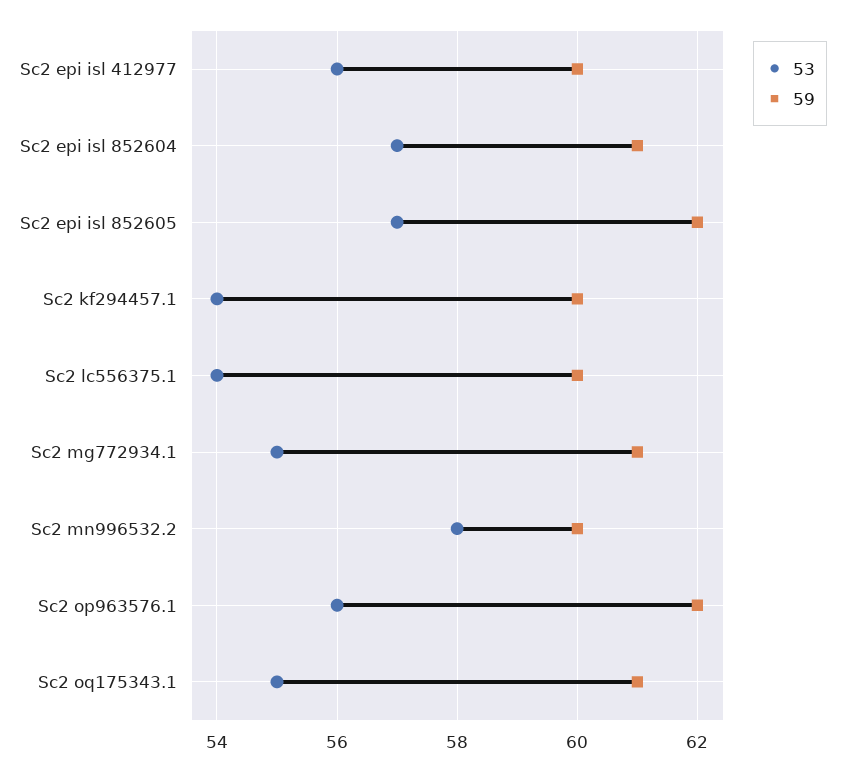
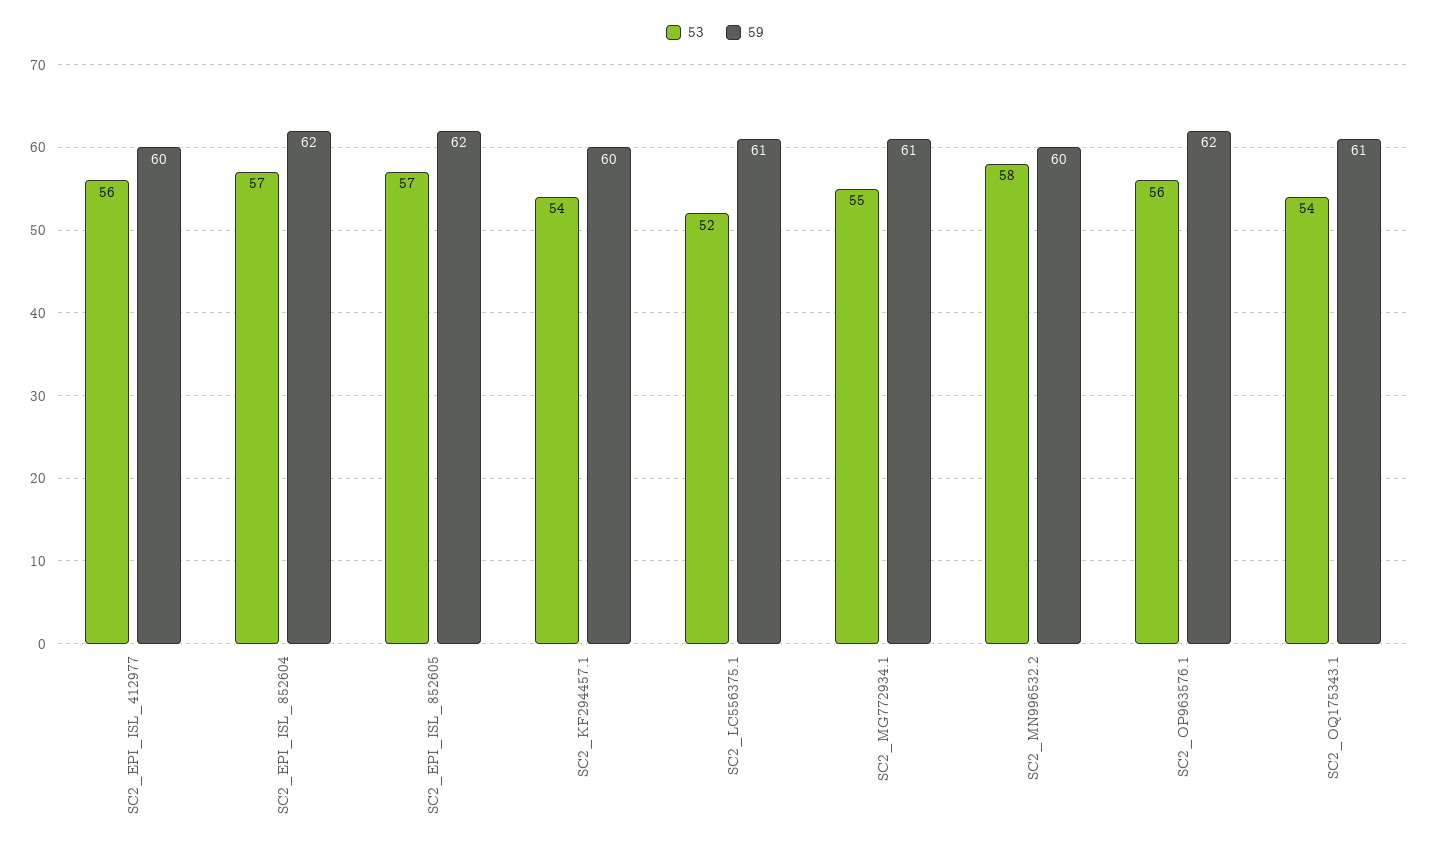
59, Sc2 epi isl 852604: 61 -> 62
53, Sc2 lc556375.1: 54 -> 52
59, Sc2 lc556375.1: 60 -> 61
53, Sc2 oq175343.1: 55 -> 54

